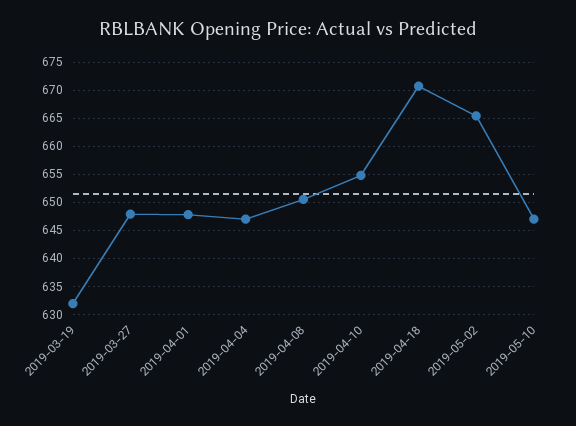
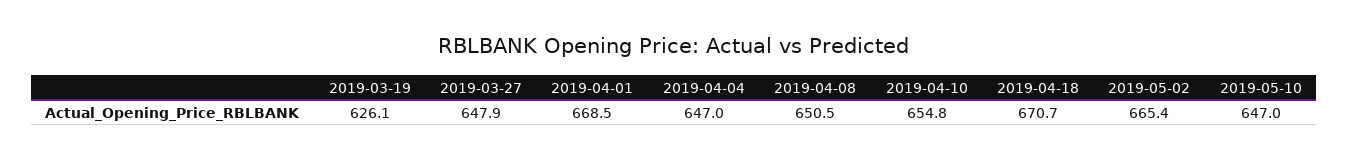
2019-03-19: 632.5 -> 626.1
2019-04-01: 647.5 -> 668.5

